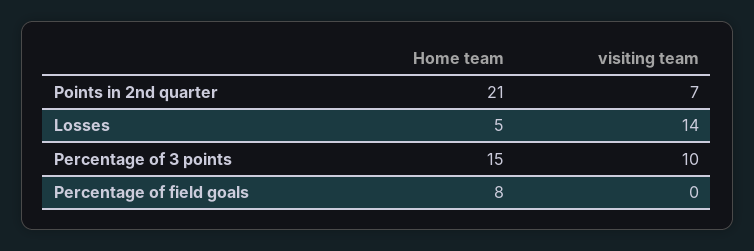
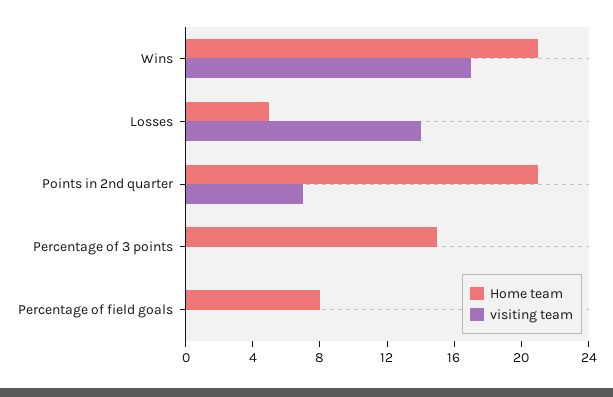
visiting team, Percentage of 3 points: 10 -> 0
Home team, Wins: none -> 21
visiting team, Wins: none -> 17

